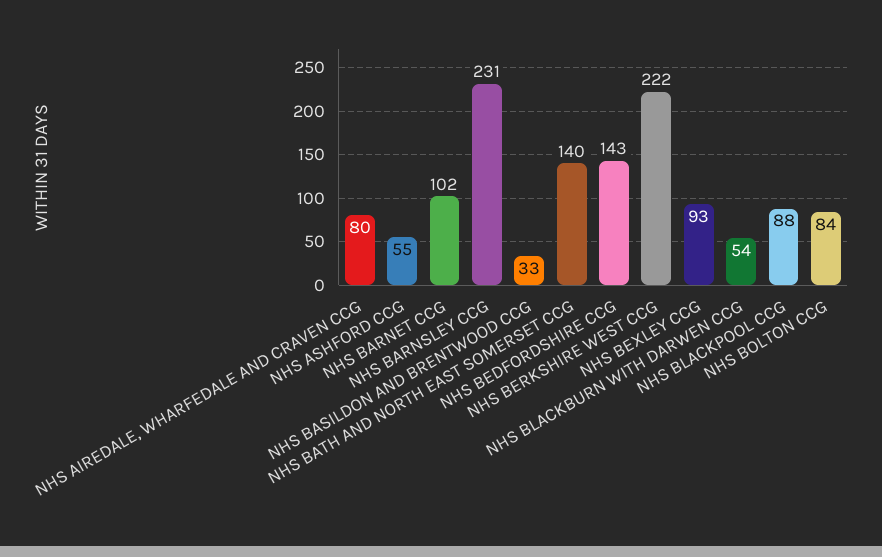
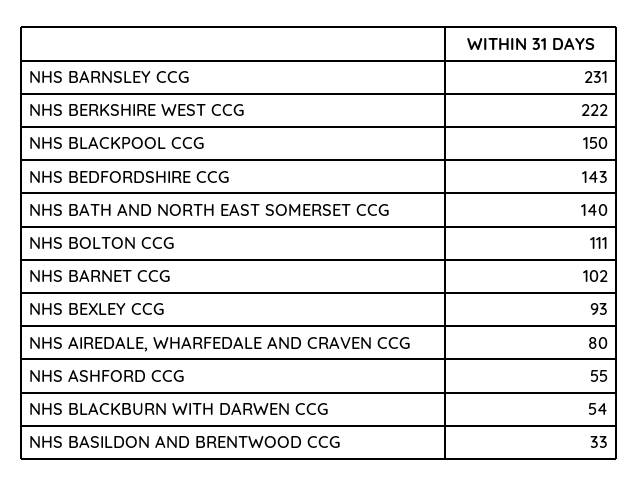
NHS BLACKPOOL CCG: 88 -> 150
NHS BOLTON CCG: 84 -> 111

